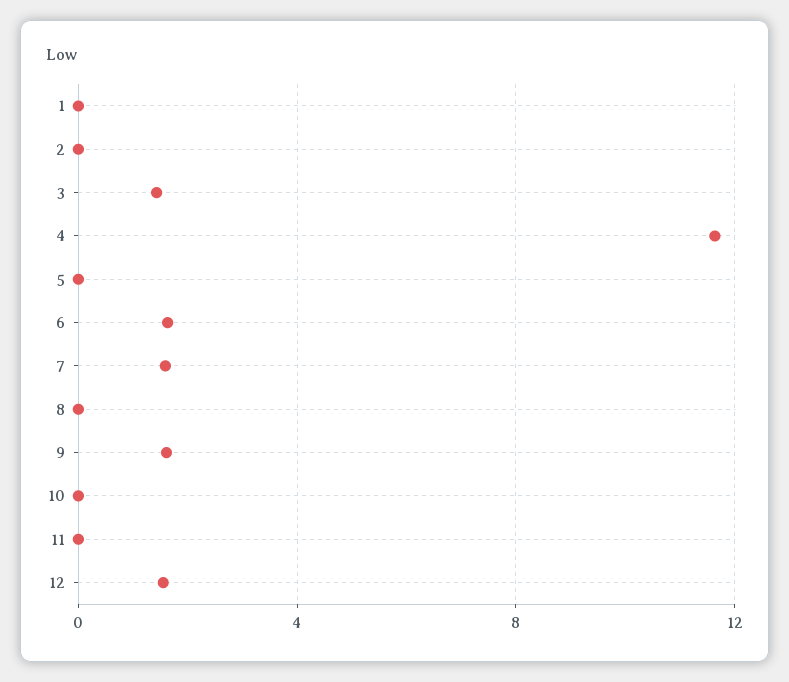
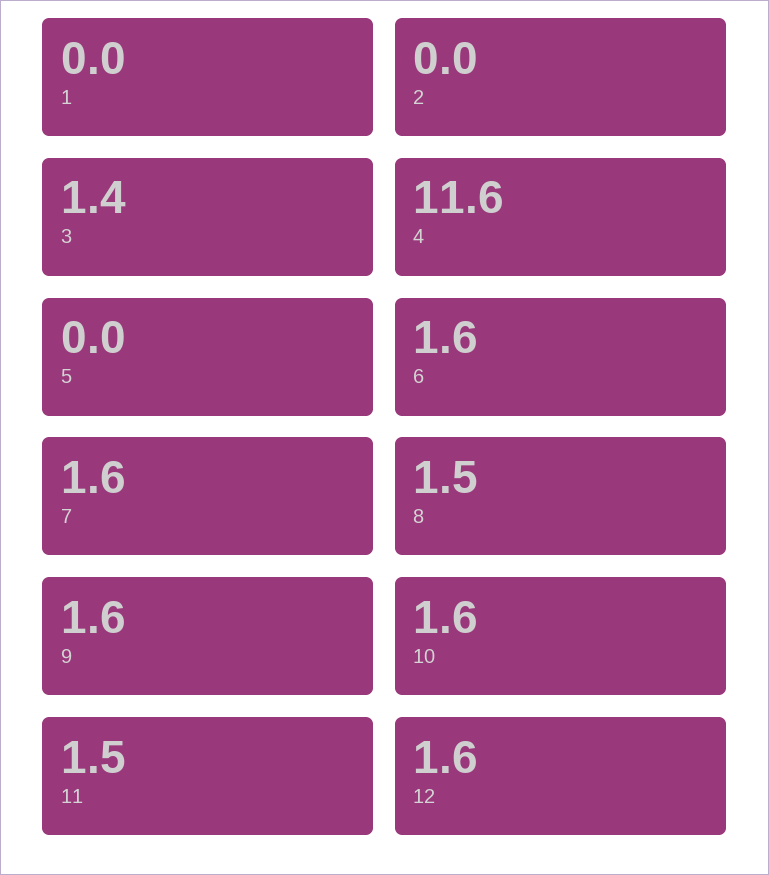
8: 0 -> 1.5
10: 0 -> 1.6
11: 0 -> 1.5

